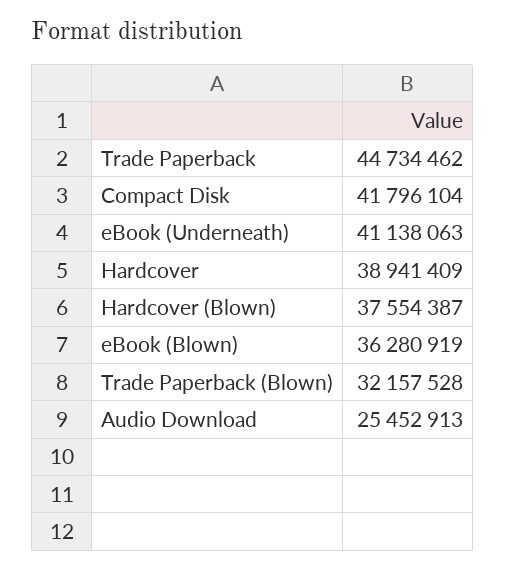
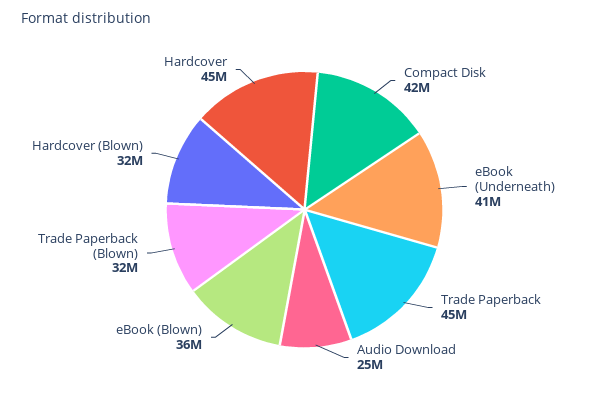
Hardcover: 38941409 -> 45000000
Hardcover (Blown): 37554387 -> 32000000

